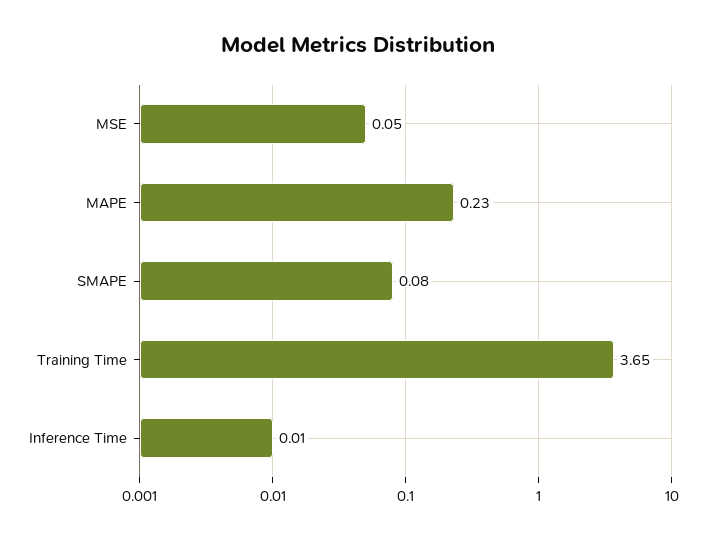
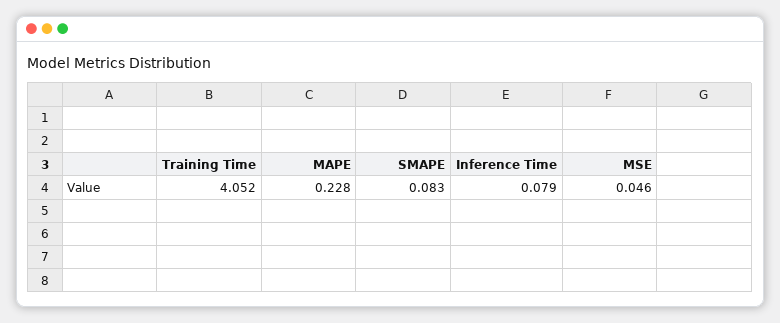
Training Time: 3.65 -> 4.052
Inference Time: 0.01 -> 0.079

